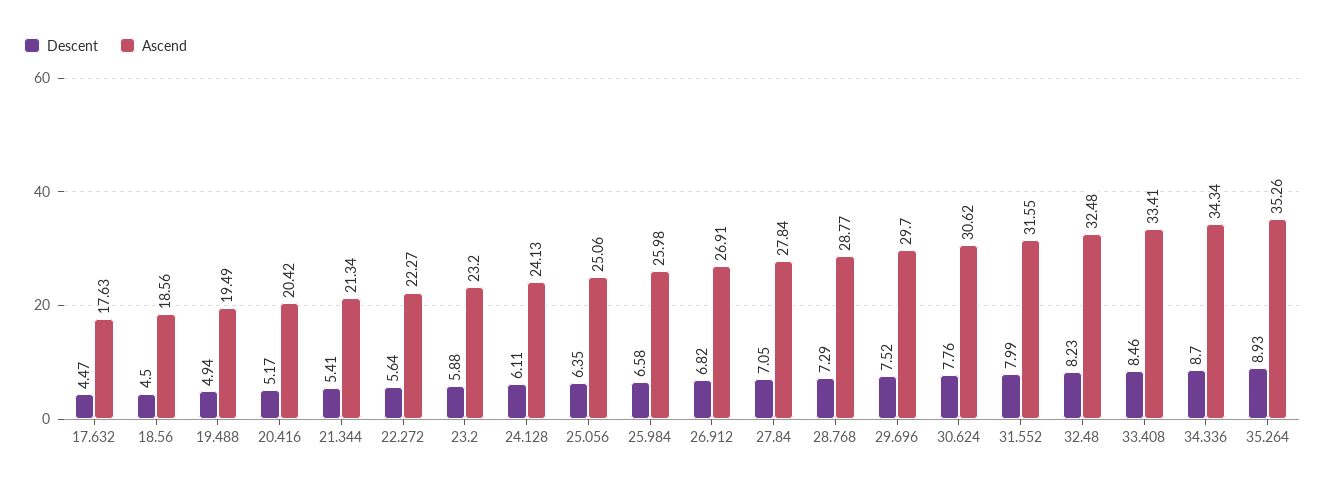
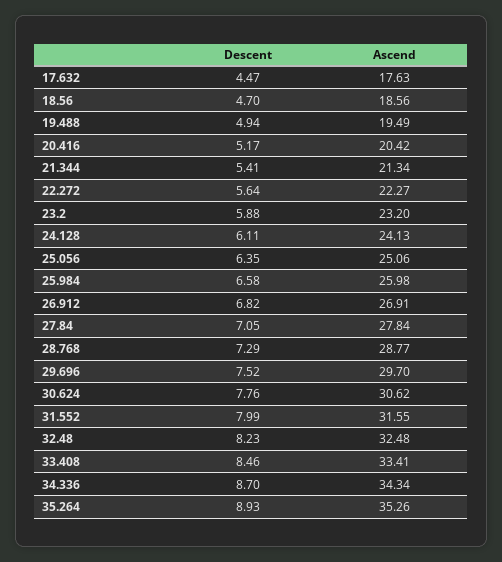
Descent, 18.56: 4.5 -> 4.7

